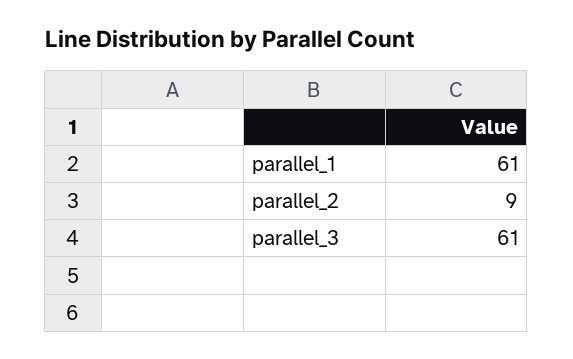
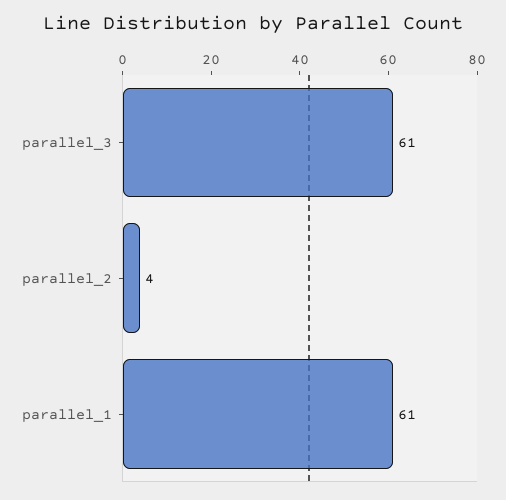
parallel_2: 9 -> 4

